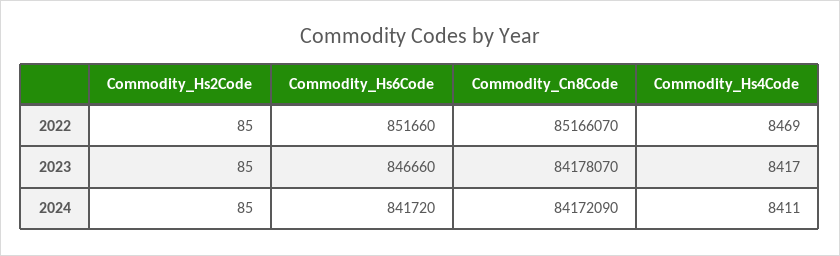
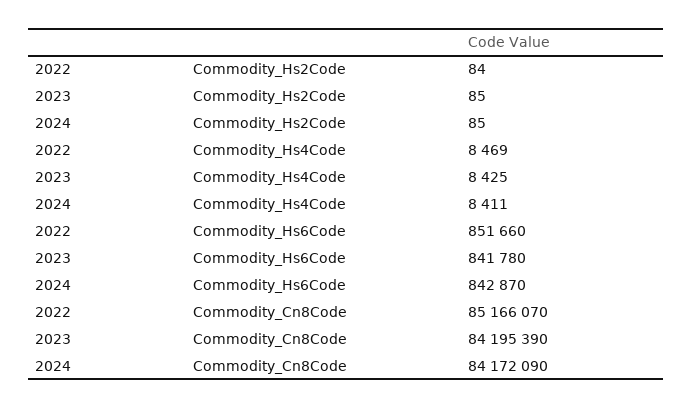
Commodity_Hs2Code, 2022: 85 -> 84
Commodity_Hs6Code, 2023: 846660 -> 841780
Commodity_Cn8Code, 2023: 84178070 -> 84195390
Commodity_Hs4Code, 2023: 8417 -> 8425
Commodity_Hs6Code, 2024: 841720 -> 842870

